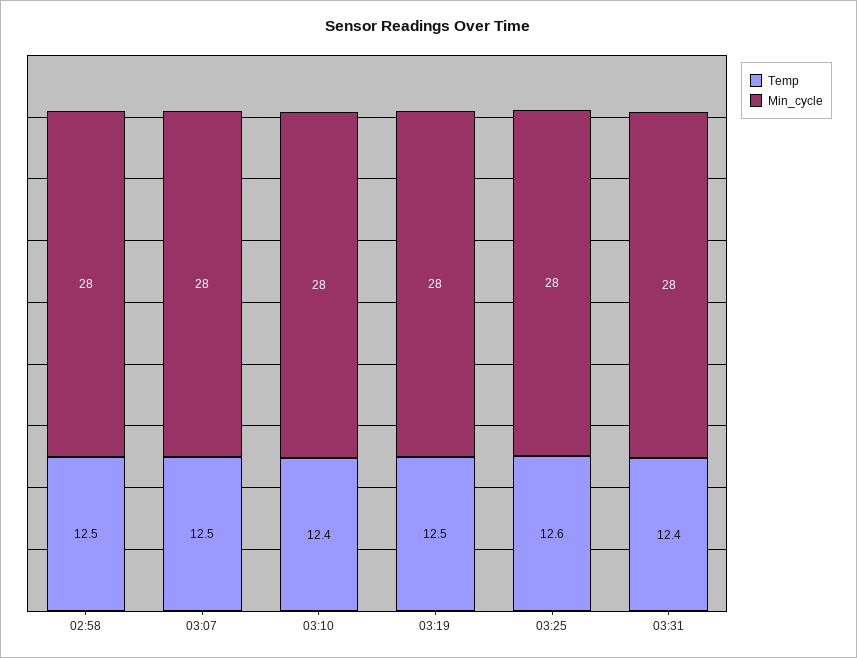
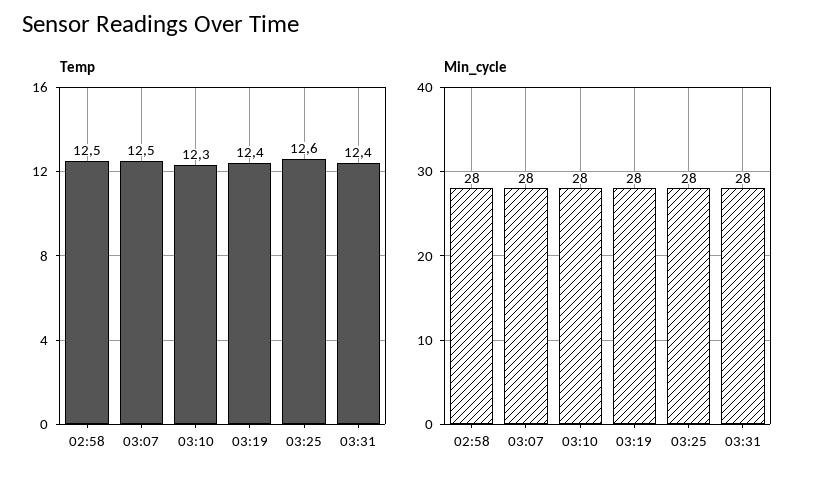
Temp, 03:10: 12.4 -> 12.3
Temp, 03:19: 12.5 -> 12.4

